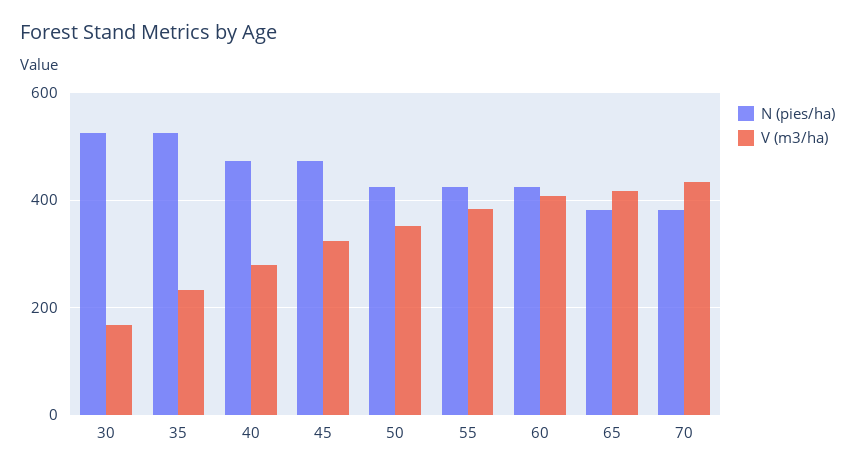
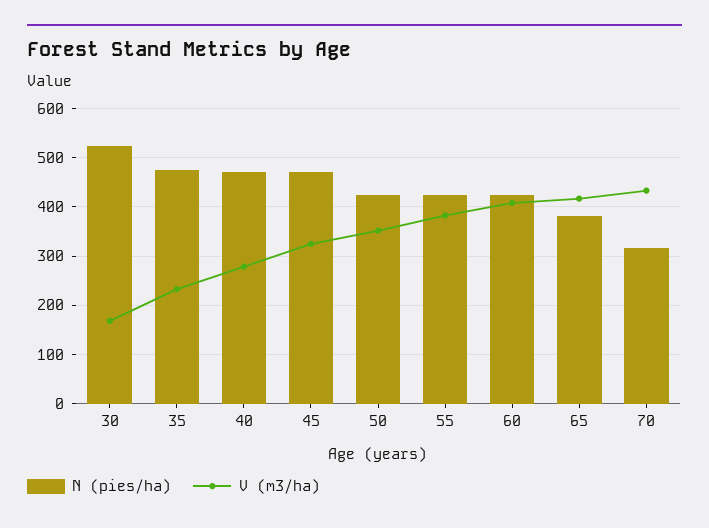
N (pies/ha), 35: 520 -> 480
N (pies/ha), 70: 380 -> 320

